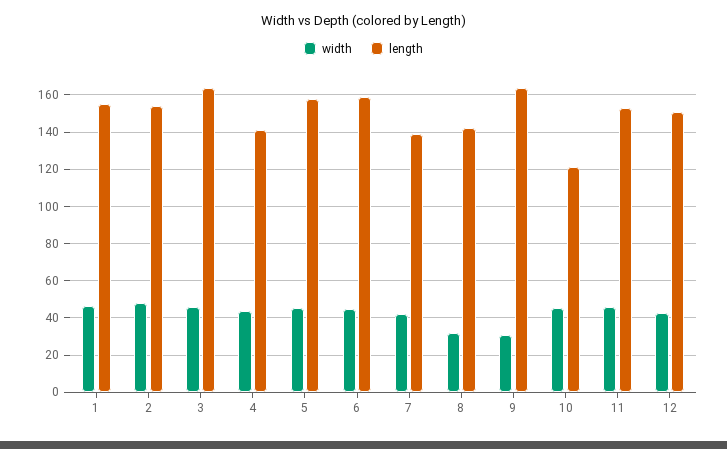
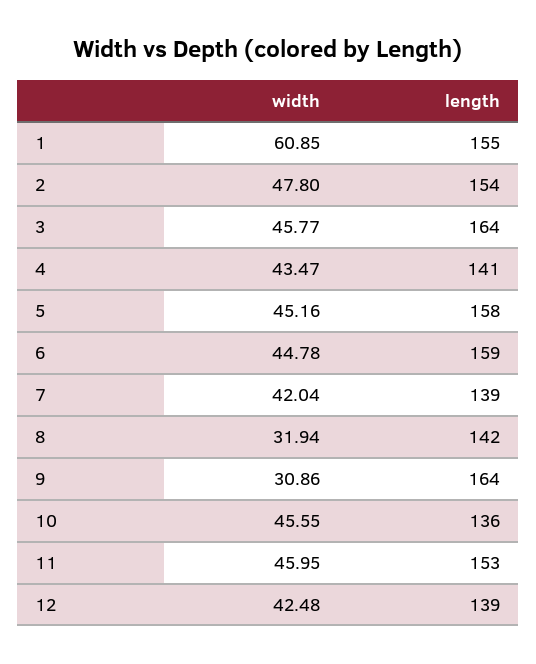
width, 1: 45 -> 60.85
length, 10: 120 -> 136
length, 12: 150 -> 139

